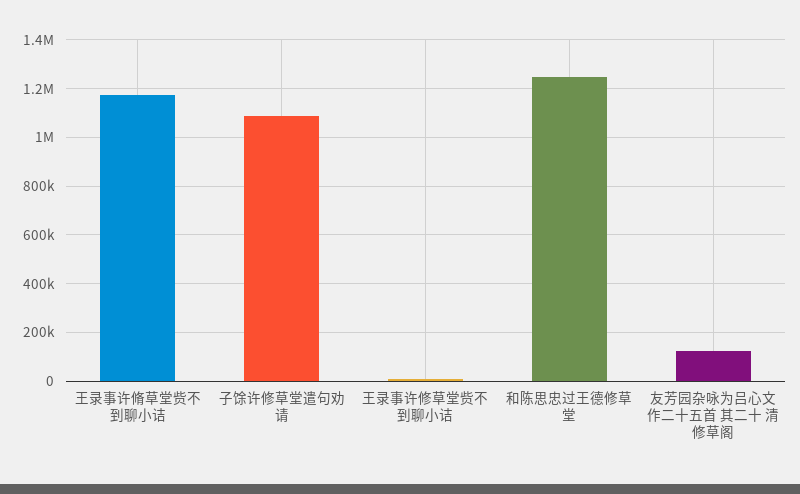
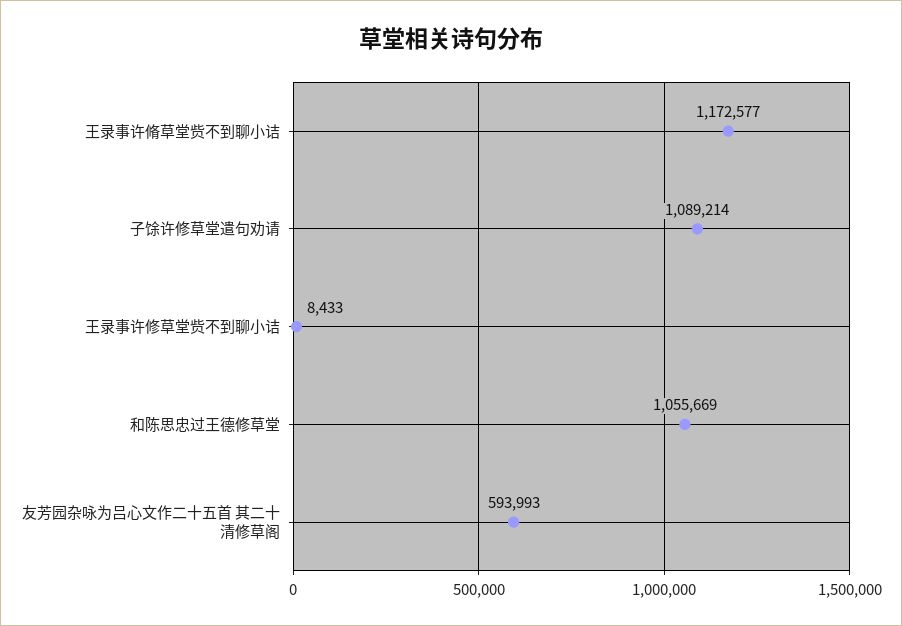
和陈思忠过王德修草堂: 1250000 -> 1055669
友芳园杂咏为吕心文作二十五首 其二十 清修草阁: 125000 -> 593993

